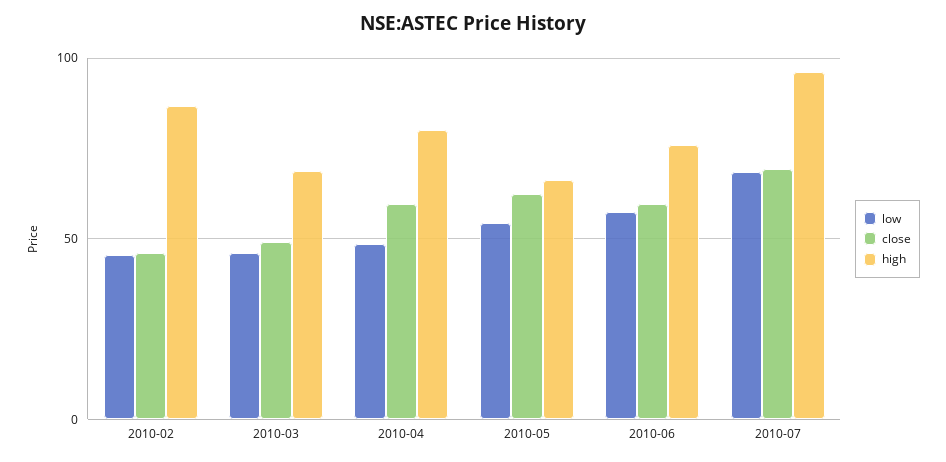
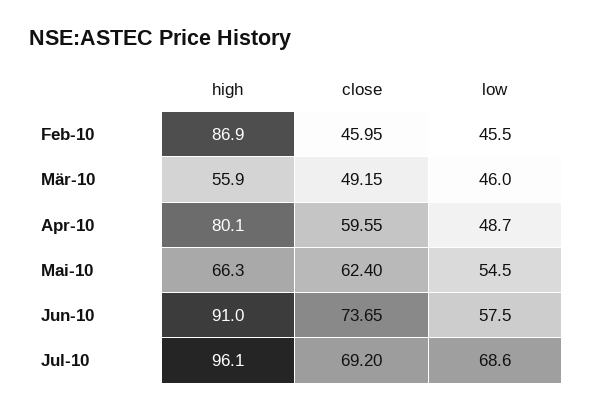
high, 2010-03: 70 -> 55.9
close, 2010-06: 60 -> 73.65
high, 2010-06: 75 -> 91

